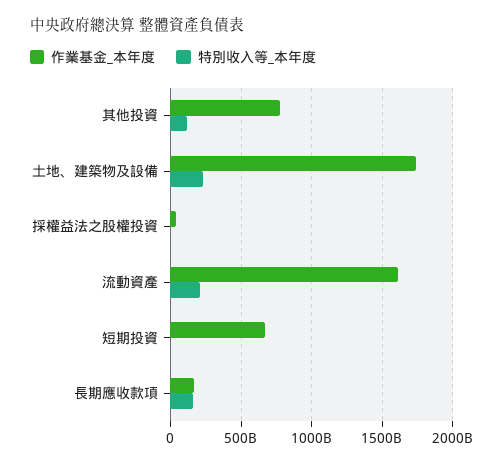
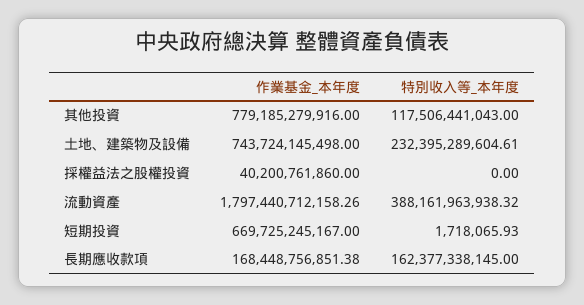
作業基金_本年度, 土地、建築物及設備: 1750000000000 -> 743724145498
作業基金_本年度, 流動資產: 1600000000000 -> 1797440712158.26
特別收入等_本年度, 流動資產: 200000000000 -> 388161963938.32

